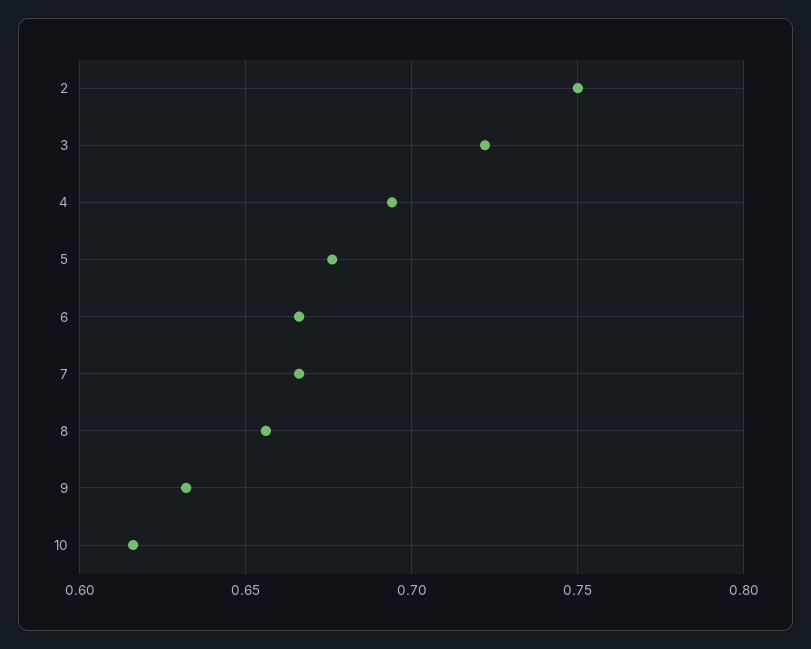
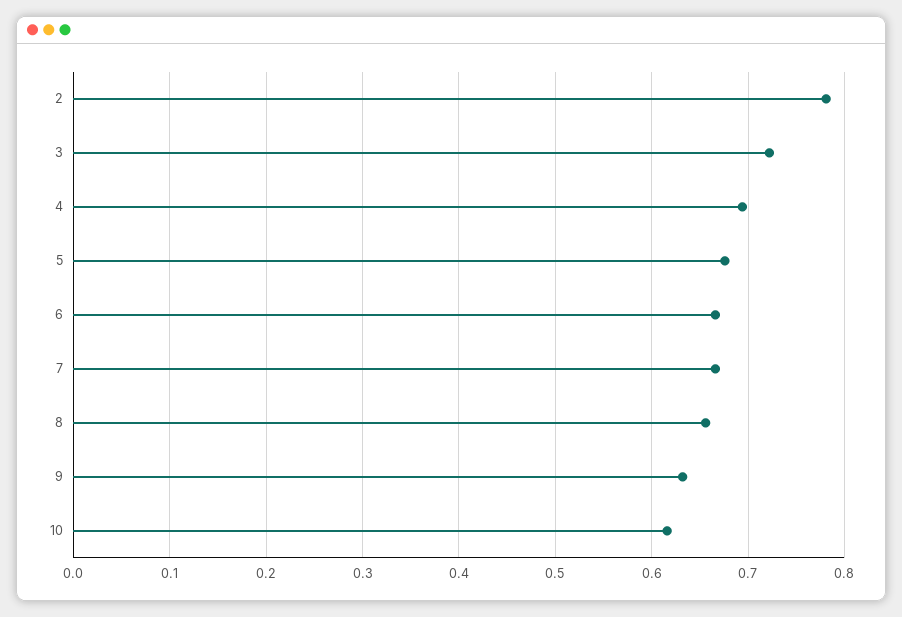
2: 0.75 -> 0.78

